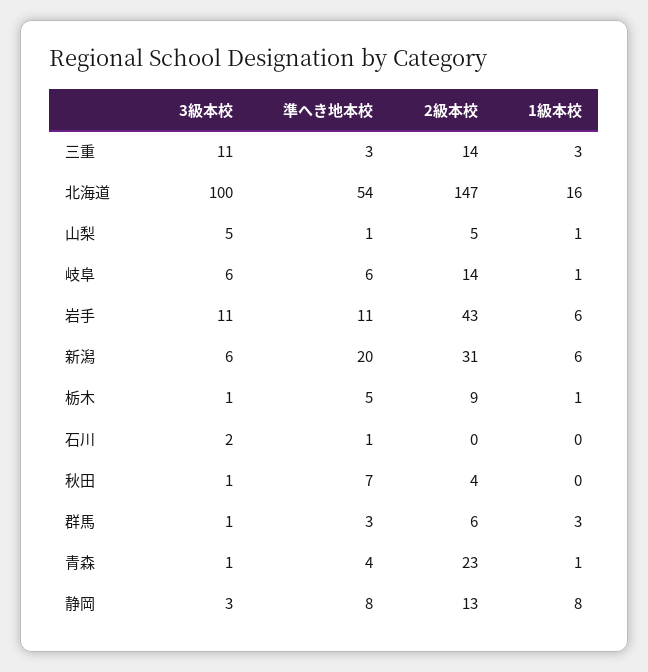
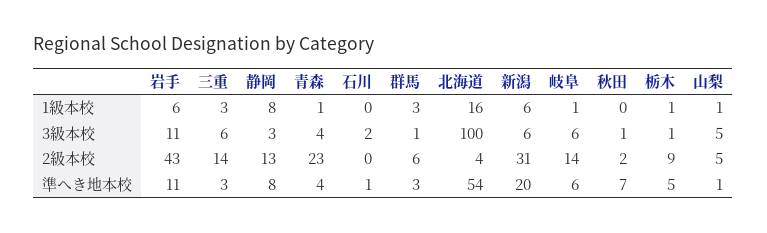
3級本校, 三重: 11 -> 6
2級本校, 北海道: 147 -> 4
2級本校, 秋田: 4 -> 2
3級本校, 青森: 1 -> 4

